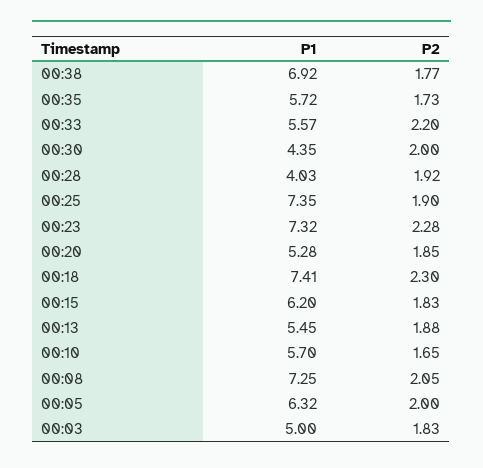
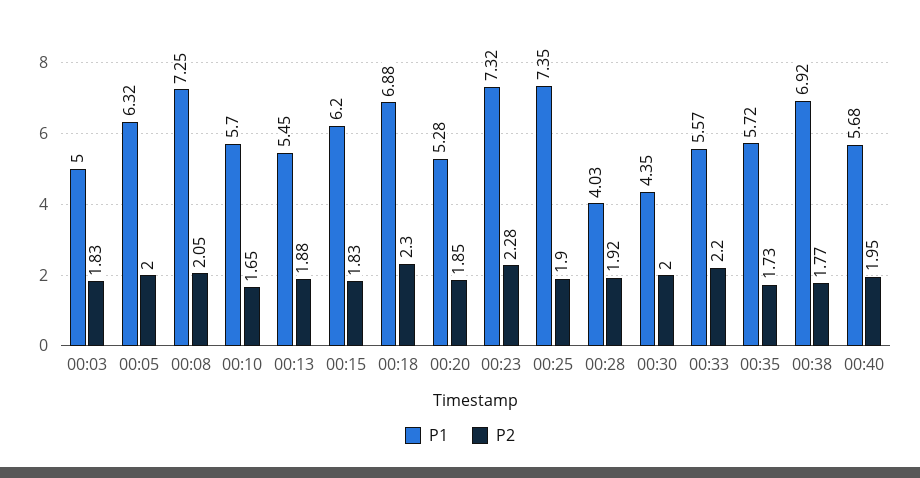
P1, 00:18: 7.41 -> 6.88
P1, 00:40: none -> 5.68
P2, 00:40: none -> 1.95

